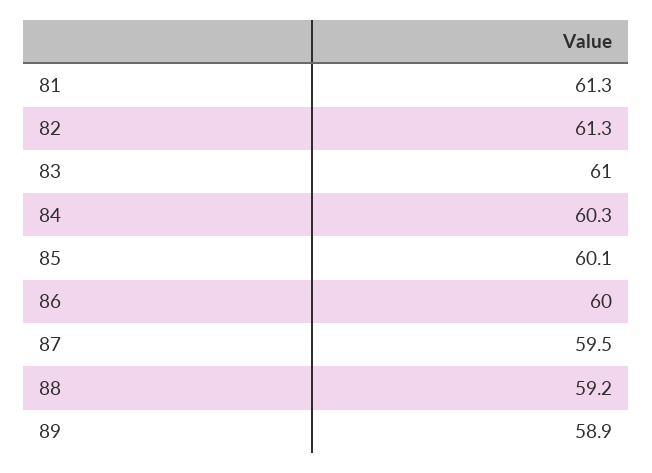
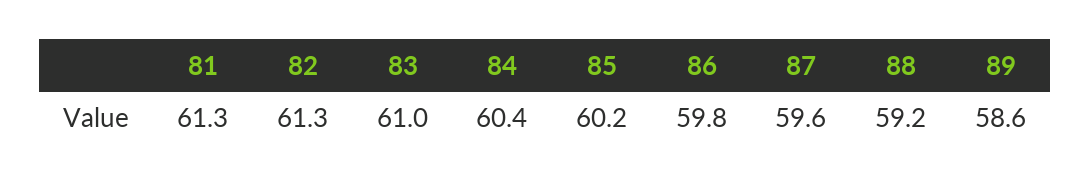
84: 60.3 -> 60.4
85: 60.1 -> 60.2
86: 60 -> 59.8
87: 59.5 -> 59.6
89: 58.9 -> 58.6

